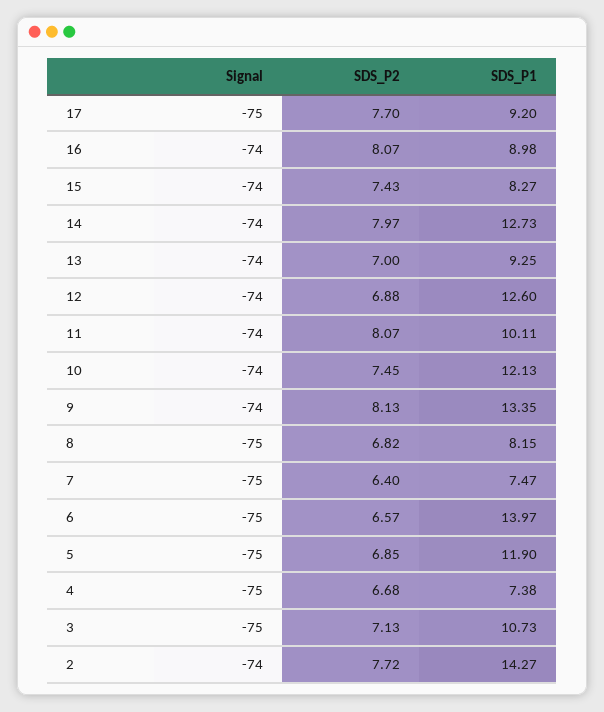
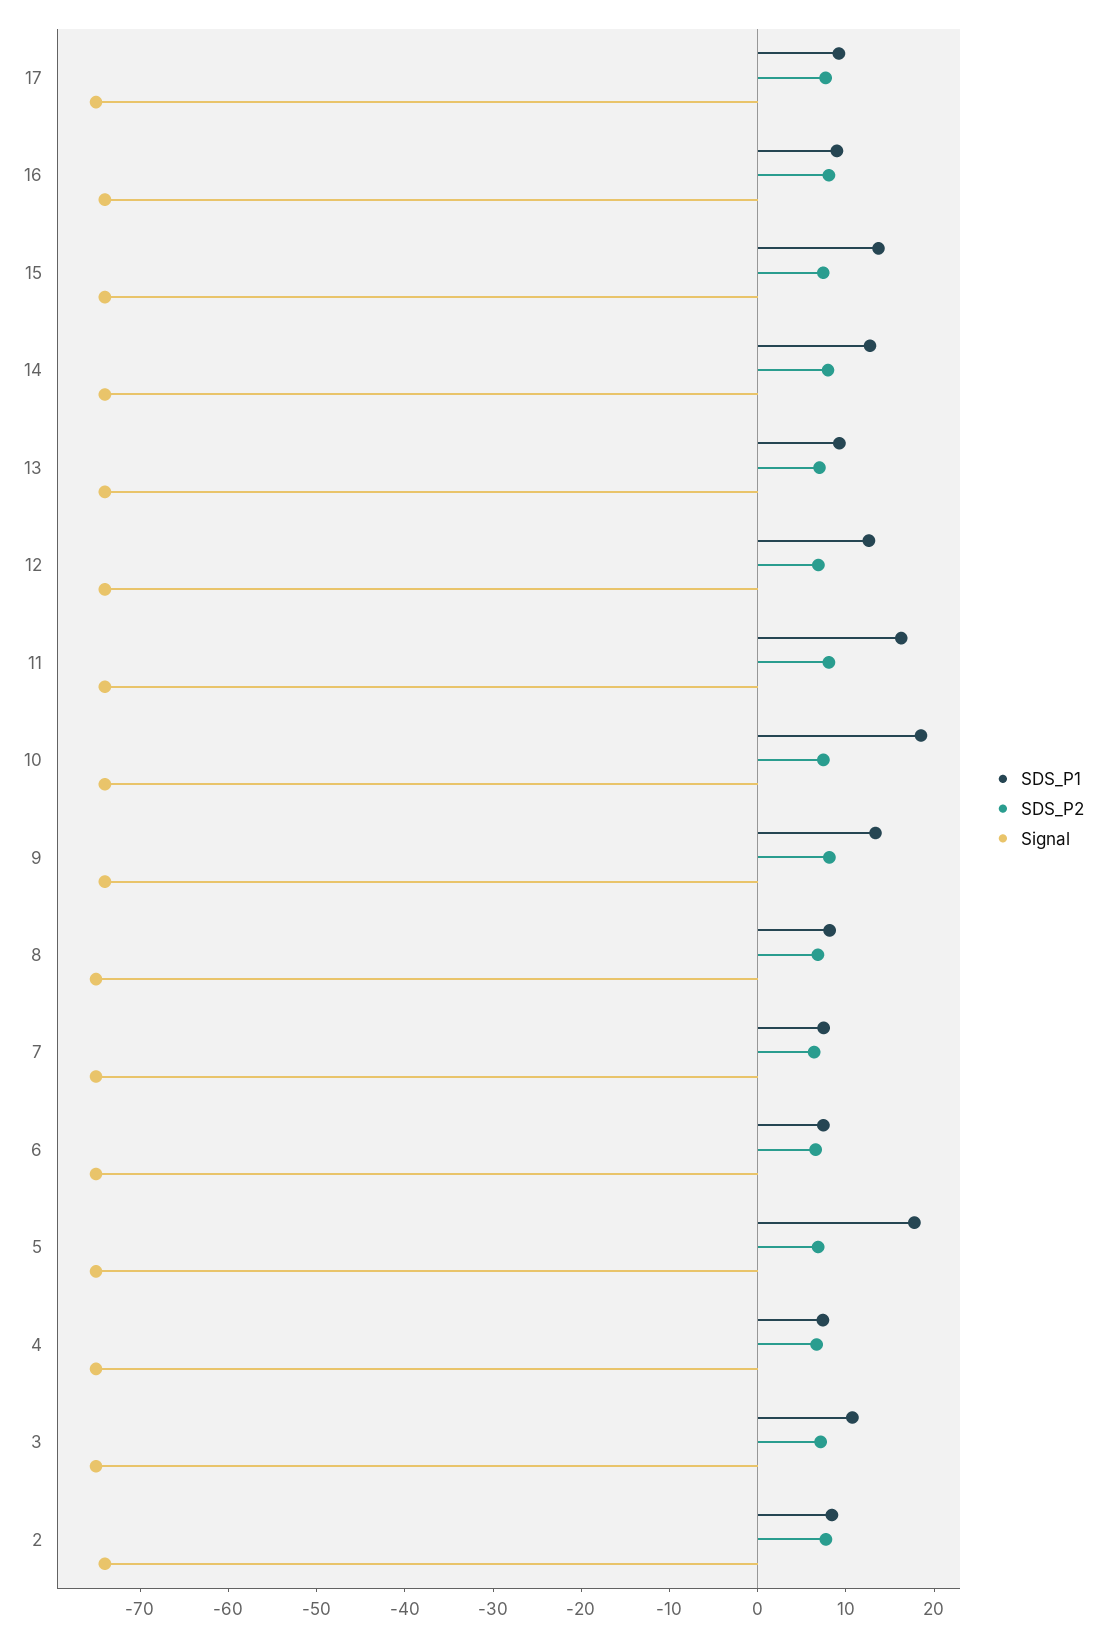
SDS_P1, 15: 8.27 -> 14
SDS_P1, 11: 10.11 -> 16
SDS_P1, 10: 12.13 -> 18
SDS_P1, 6: 13.97 -> 8
SDS_P1, 5: 11.9 -> 18
SDS_P1, 2: 14.27 -> 8

